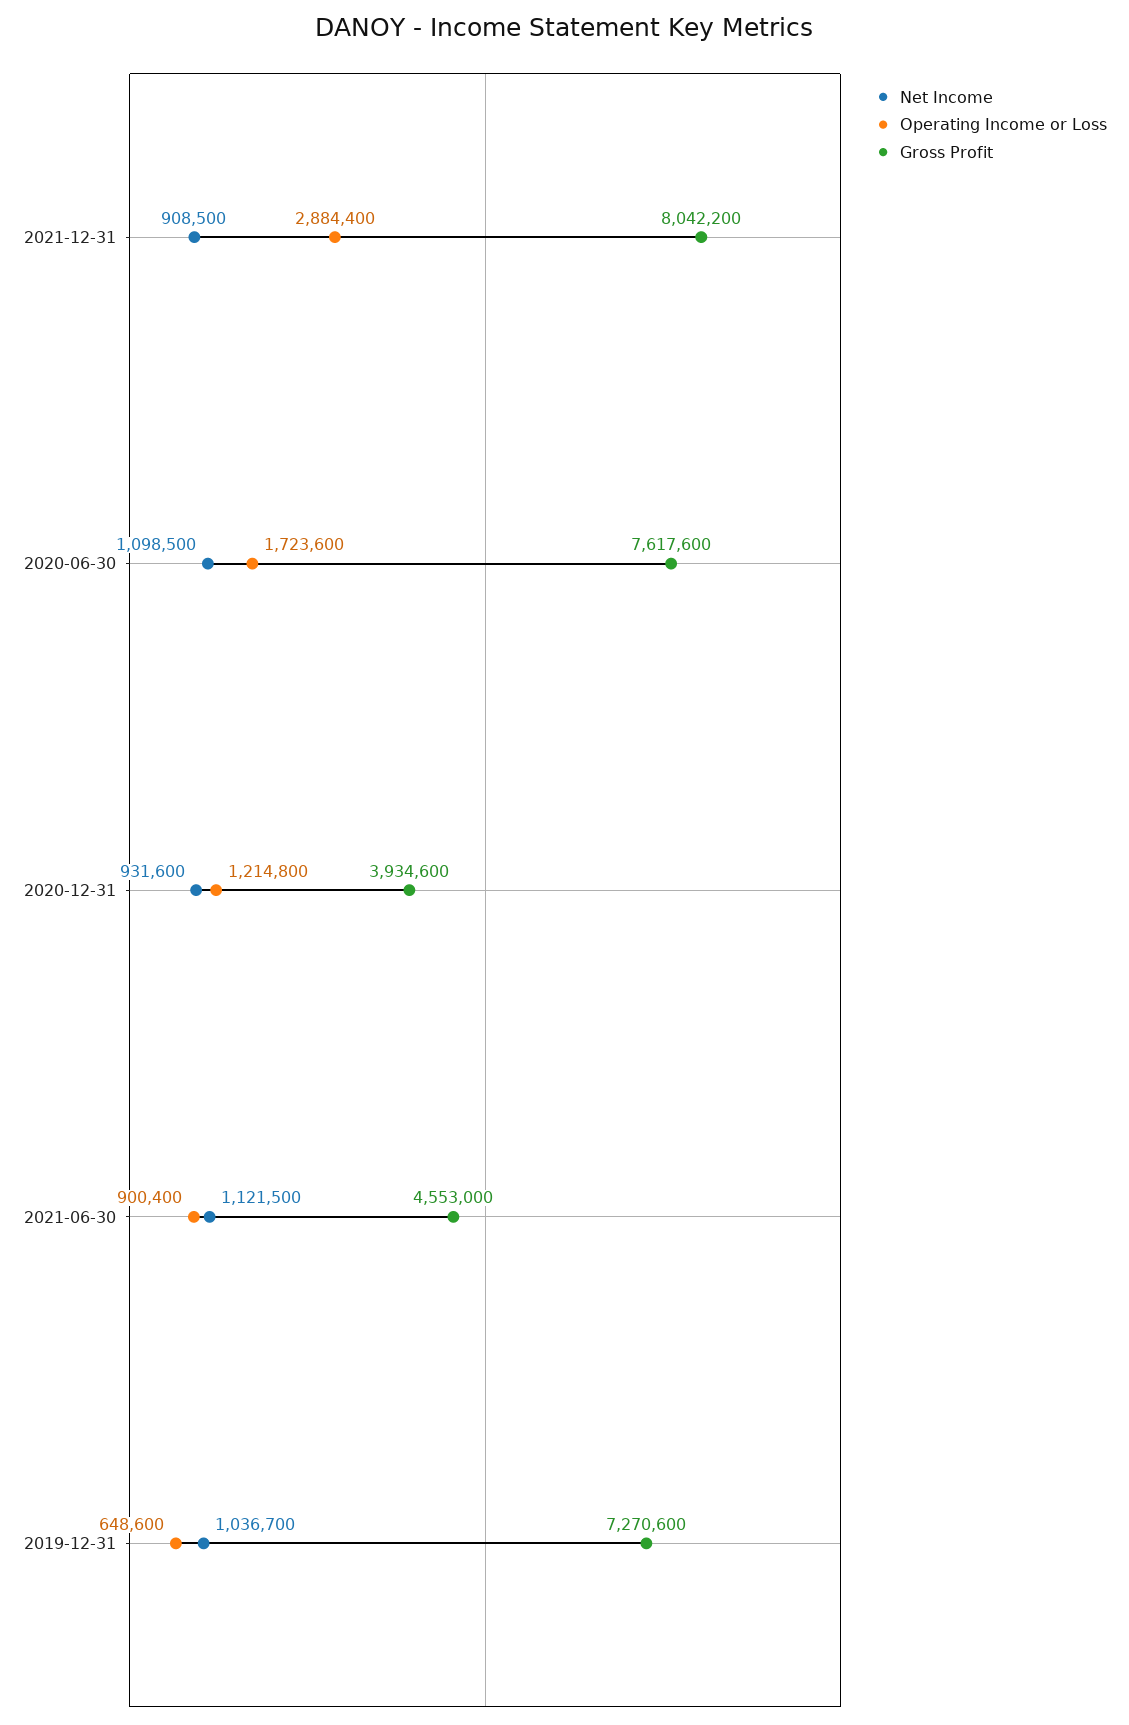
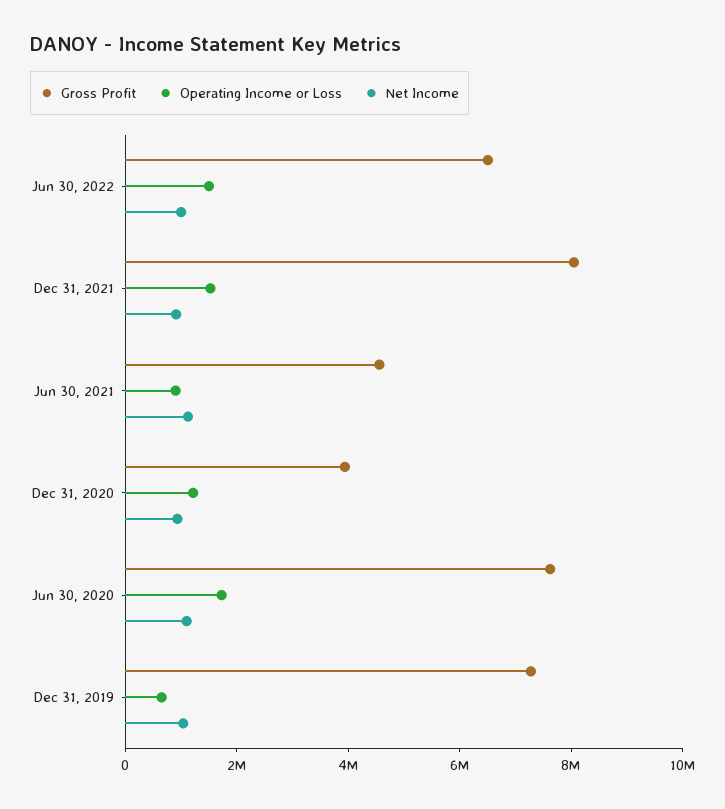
Operating Income or Loss, 2021-12-31: 2884400 -> 1500000
Gross Profit, Jun 30, 2022: none -> 6500000
Operating Income or Loss, Jun 30, 2022: none -> 1500000
Net Income, Jun 30, 2022: none -> 1000000

